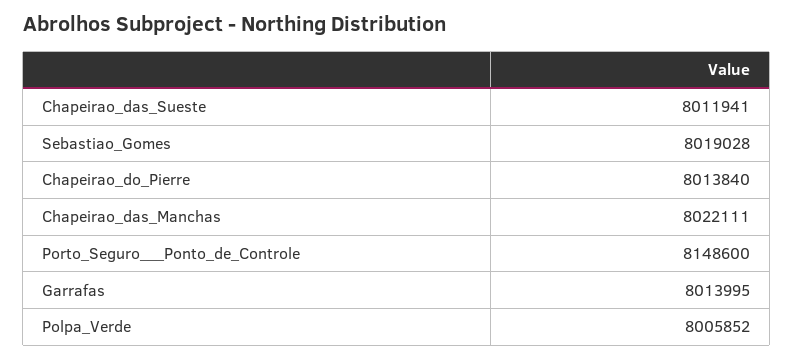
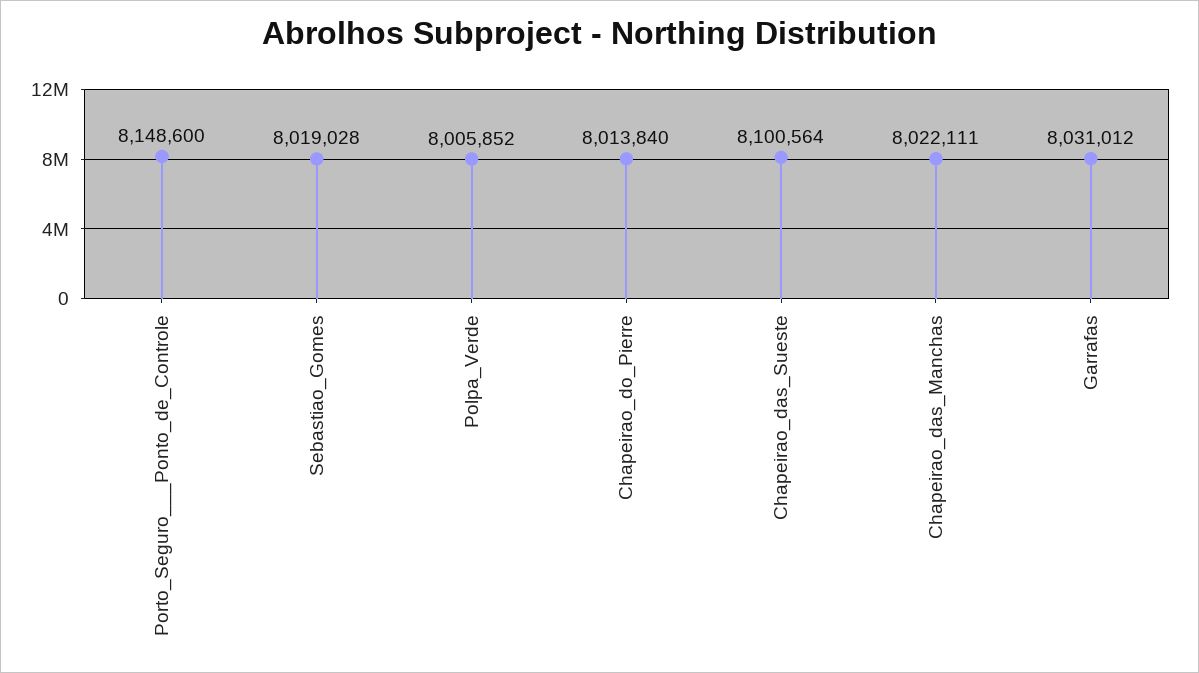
Chapeirao_das_Sueste: 8011941 -> 8100564
Garrafas: 8013995 -> 8031012

